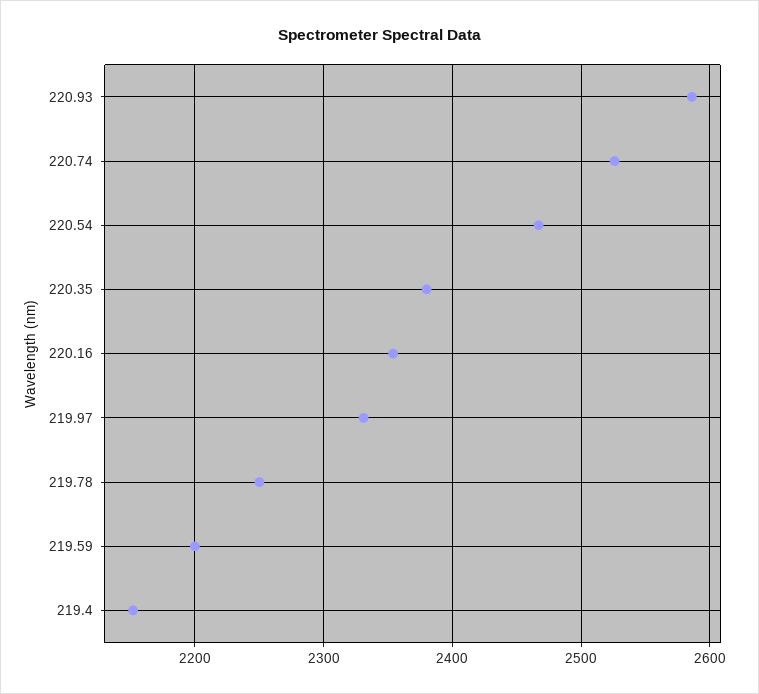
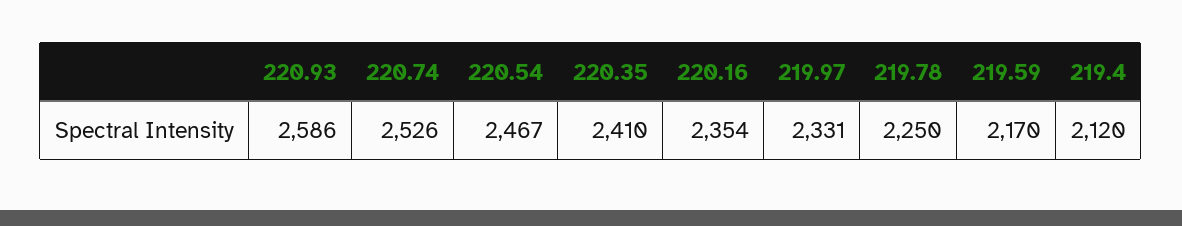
220.35: 2380 -> 2410
219.59: 2200 -> 2170
219.4: 2150 -> 2120

